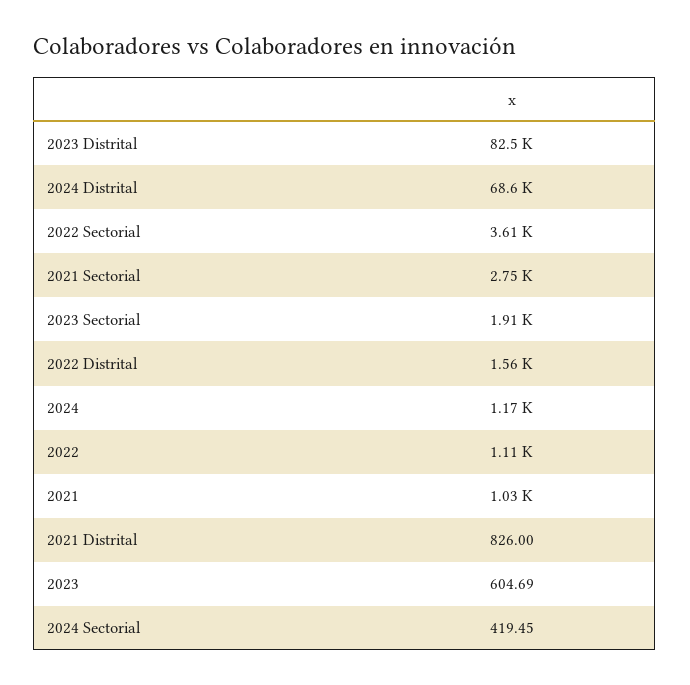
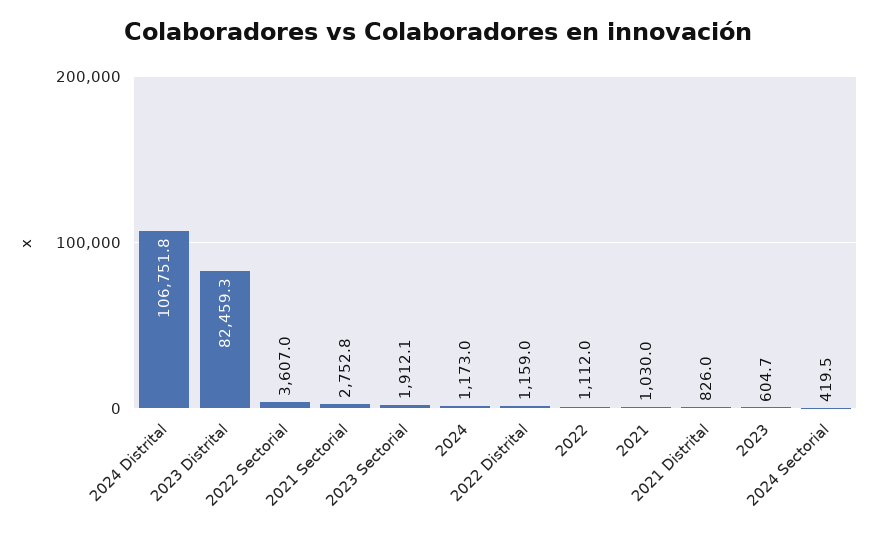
2024 Distrital: 68600 -> 106751.8
2022 Distrital: 1560 -> 1159

